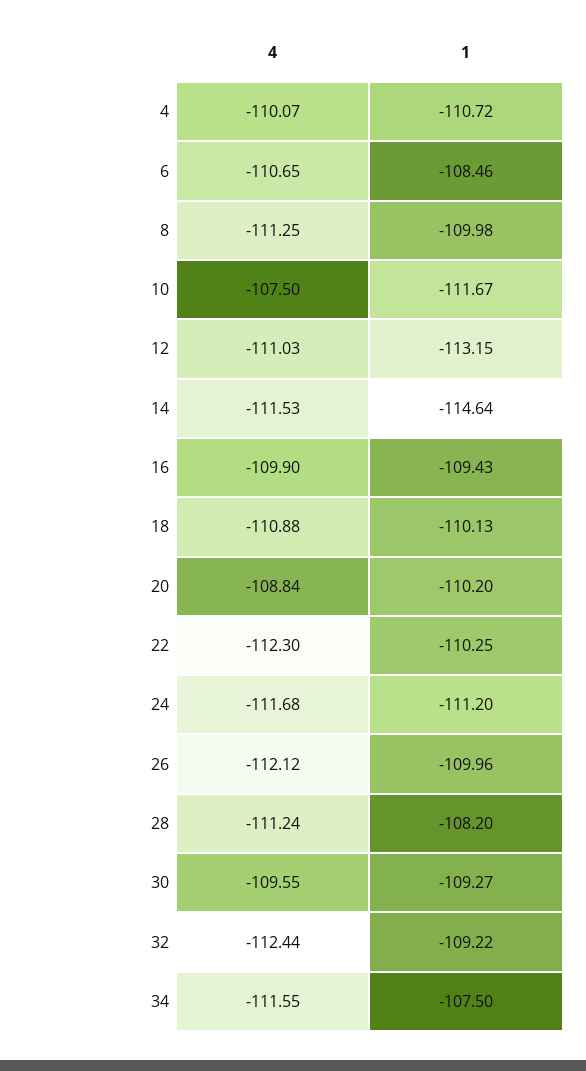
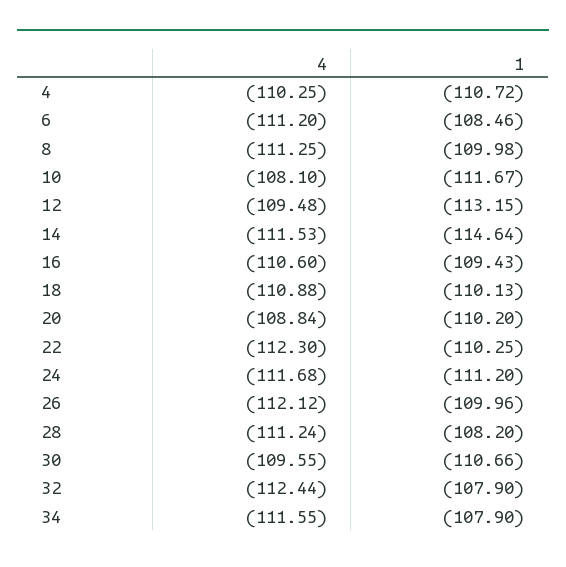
4, 4: -110.07 -> -110.25
4, 6: -110.65 -> -111.2
4, 10: -107.5 -> -108.1
4, 12: -111.03 -> -109.48
4, 16: -109.9 -> -110.6
1, 30: -109.27 -> -110.66
1, 32: -109.22 -> -107.9
1, 34: -107.5 -> -107.9

